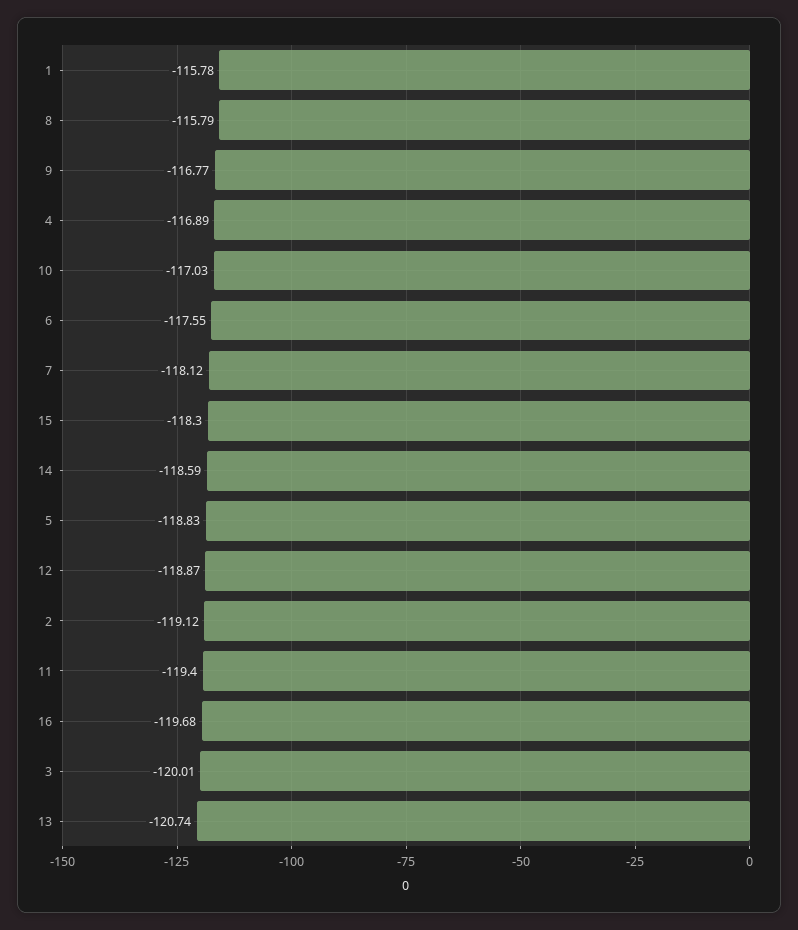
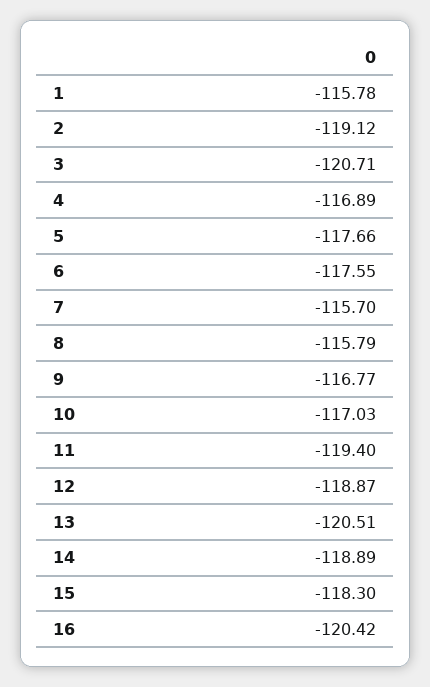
7: -118.12 -> -115.7
14: -118.59 -> -118.89
5: -118.83 -> -117.66
16: -119.68 -> -120.42
3: -120.01 -> -120.71
13: -120.74 -> -120.51

